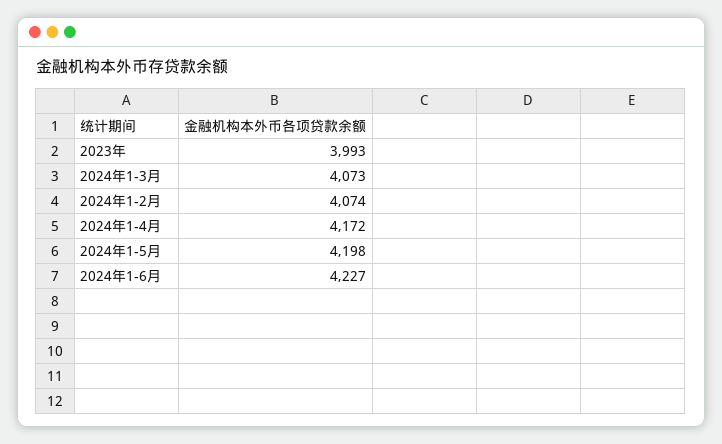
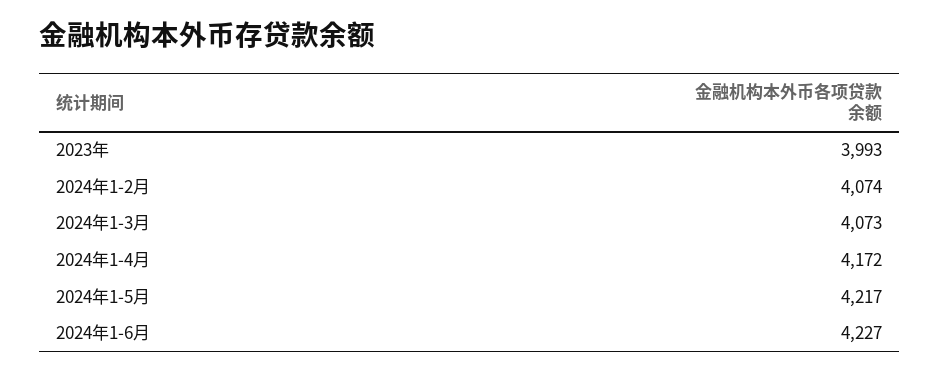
2024年1-5月: 4198 -> 4217

